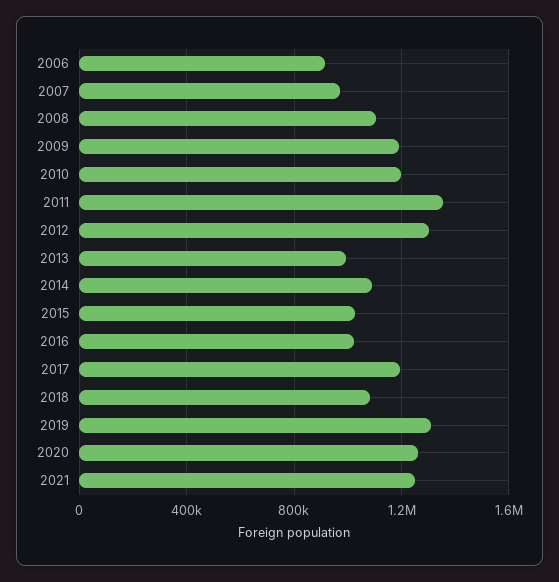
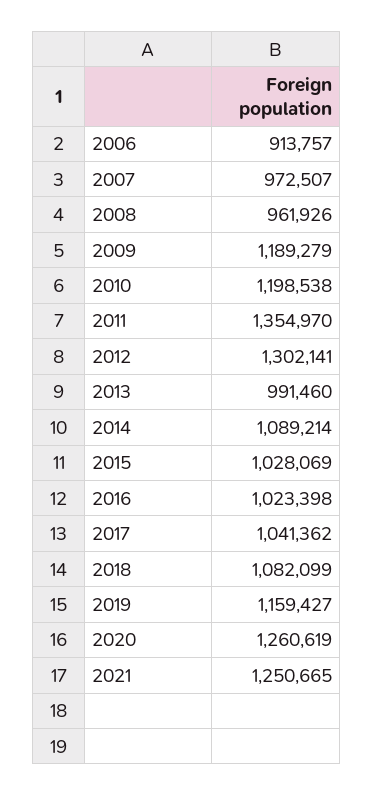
2008: 1100000 -> 961926
2017: 1200000 -> 1041362
2019: 1300000 -> 1159427

